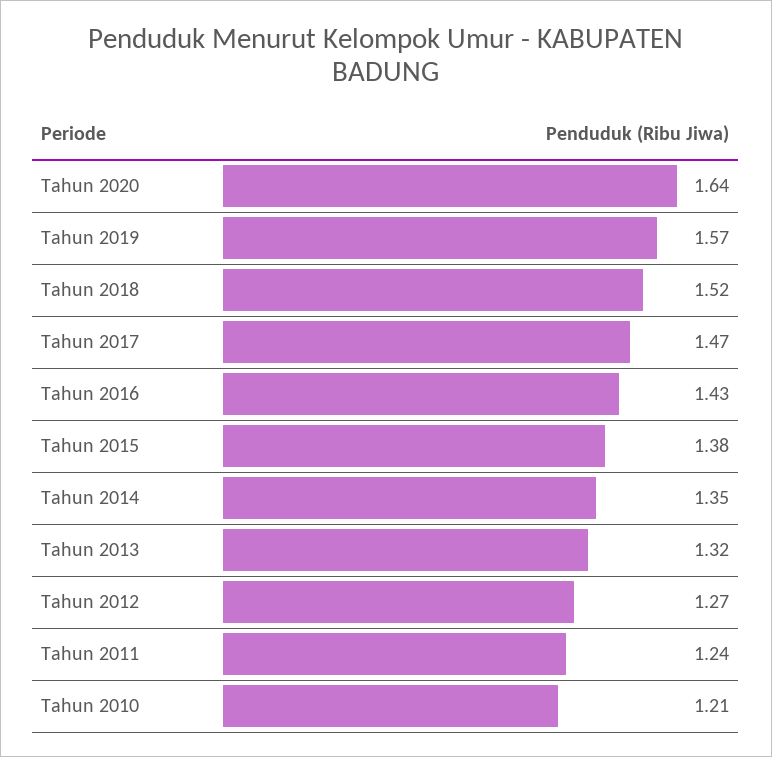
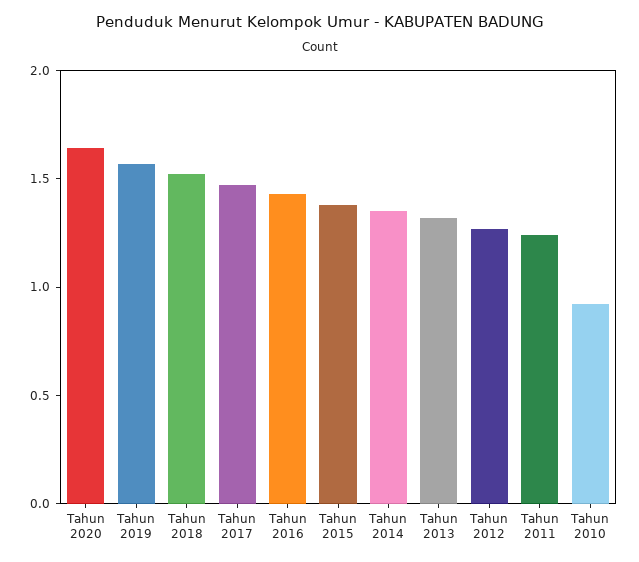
Tahun 2010: 1.21 -> 0.9

